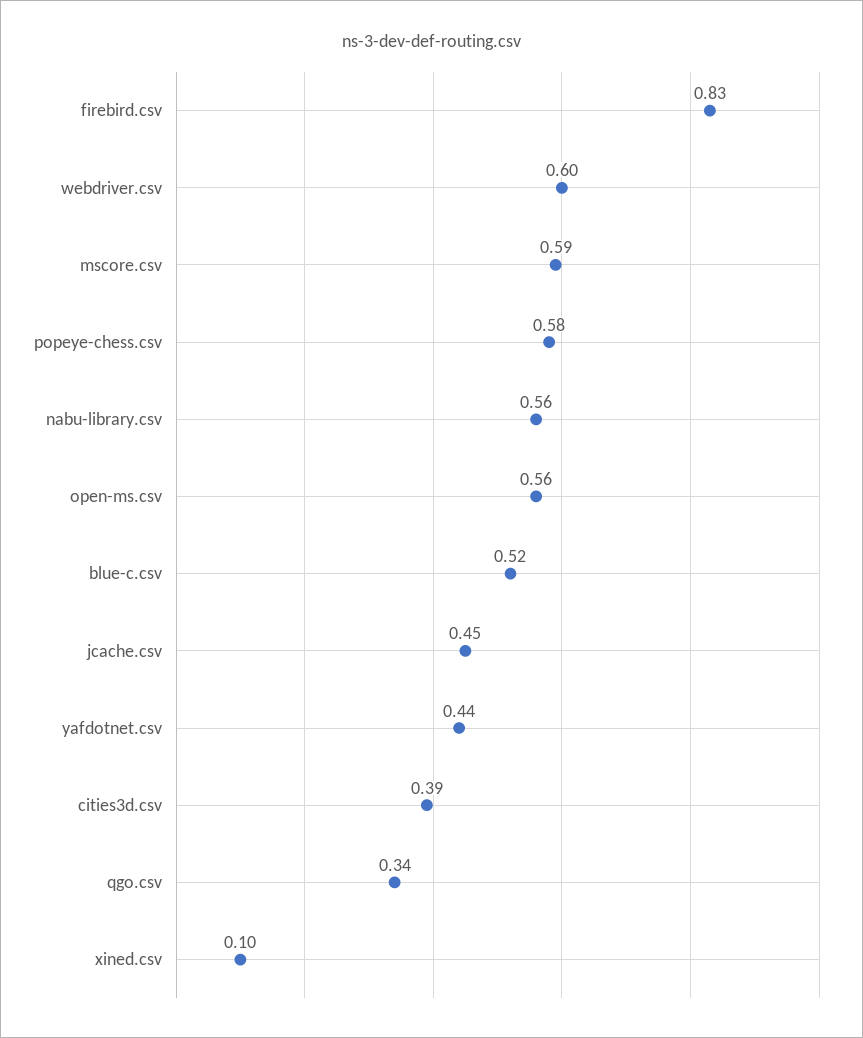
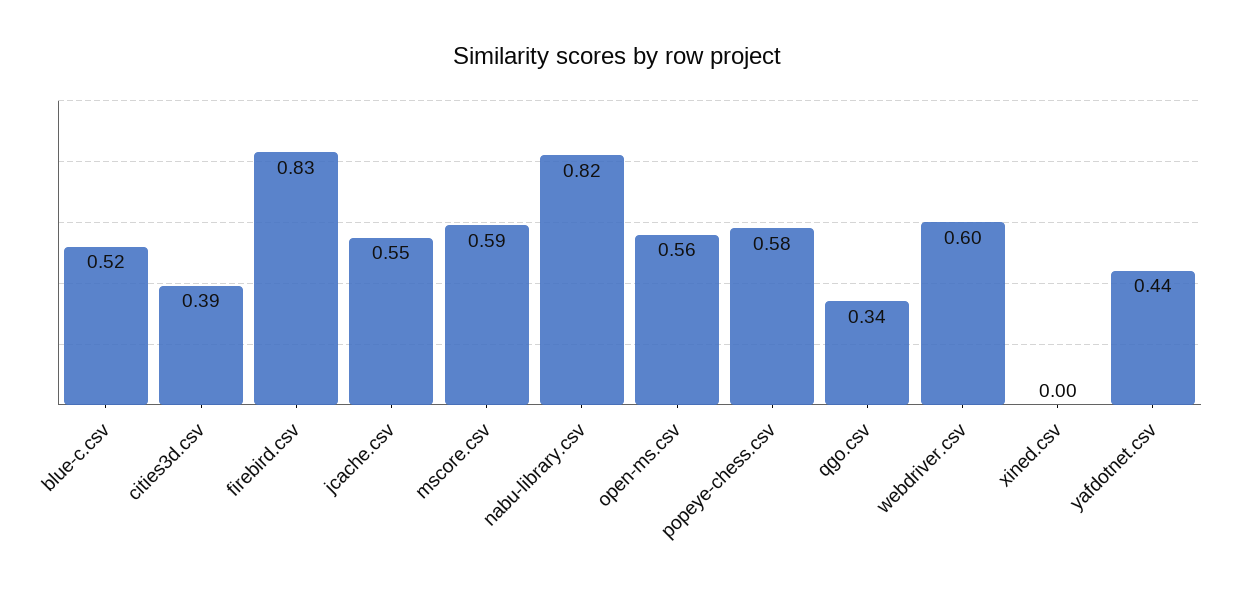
nabu-library.csv: 0.56 -> 0.82
jcache.csv: 0.45 -> 0.55
xined.csv: 0.1 -> 0

